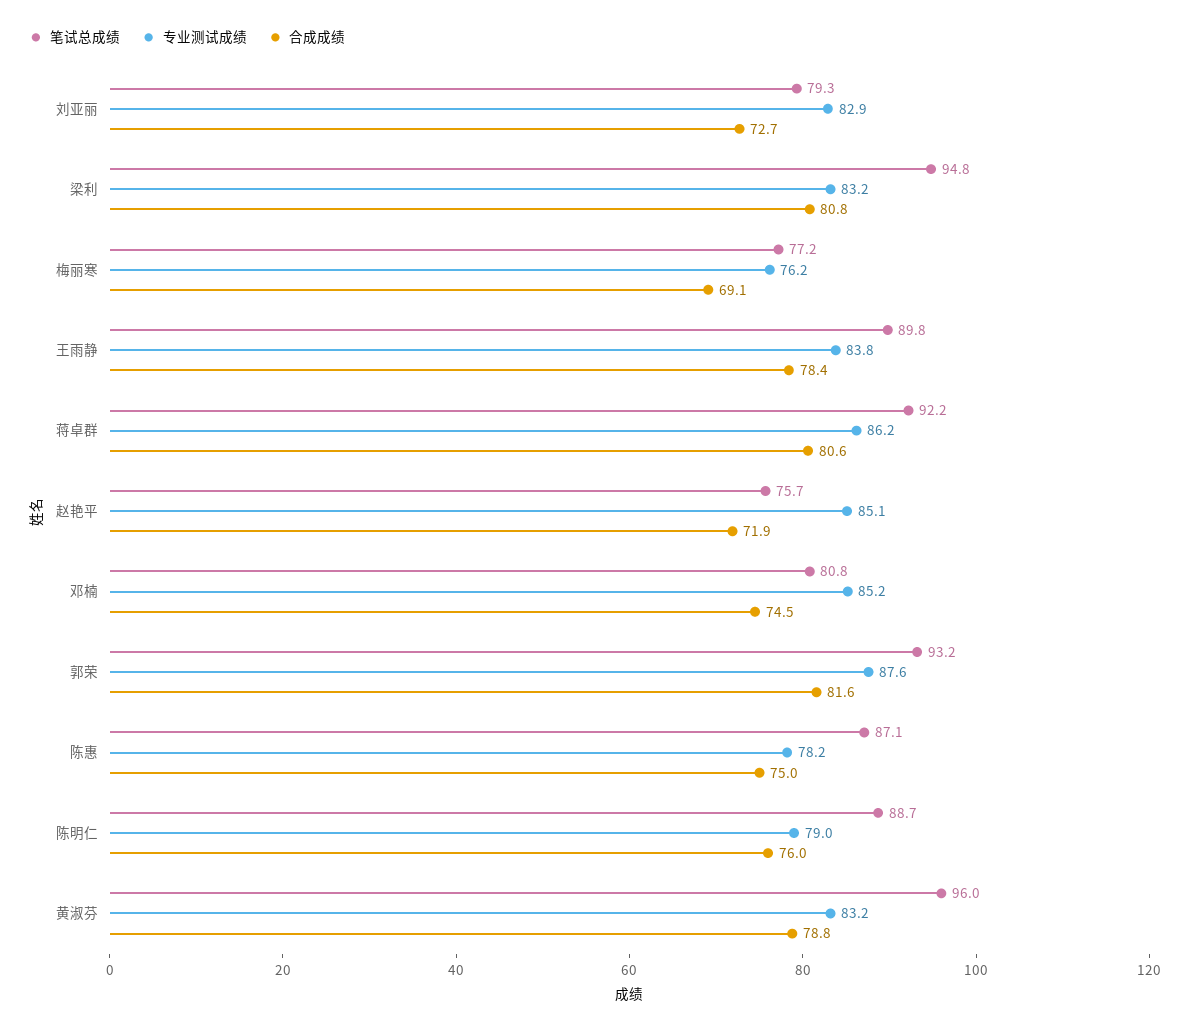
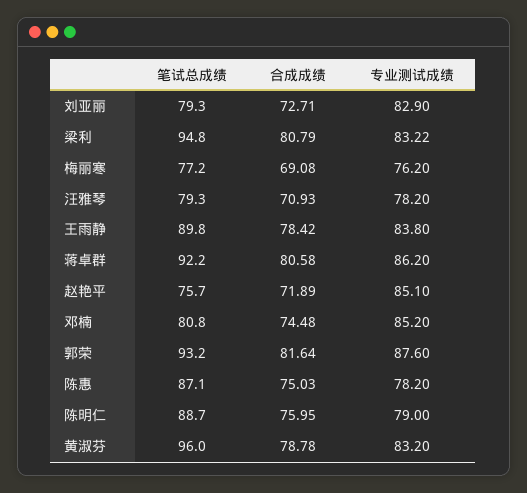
笔试总成绩, 汪雅琴: none -> 79.3
合成成绩, 汪雅琴: none -> 70.93
专业测试成绩, 汪雅琴: none -> 78.2

